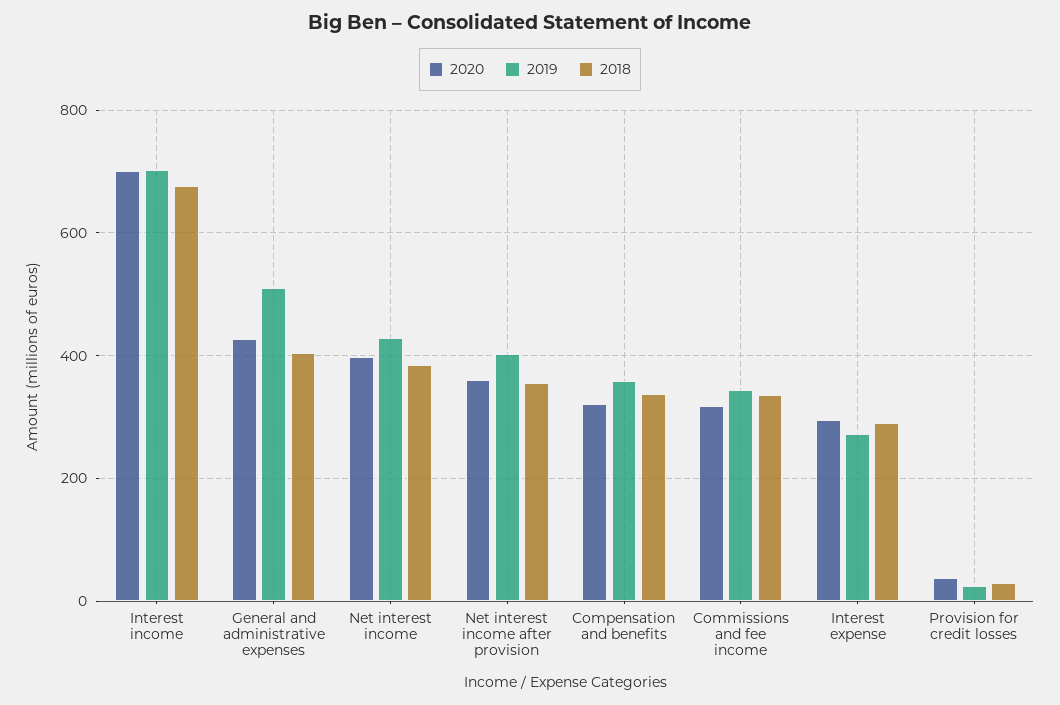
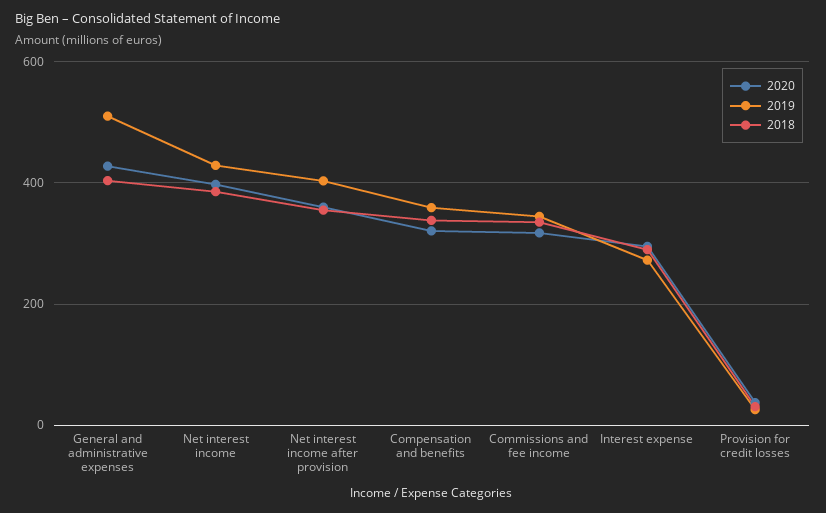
2020, Interest income: 700 -> none
2019, Interest income: 700 -> none
2018, Interest income: 680 -> none

